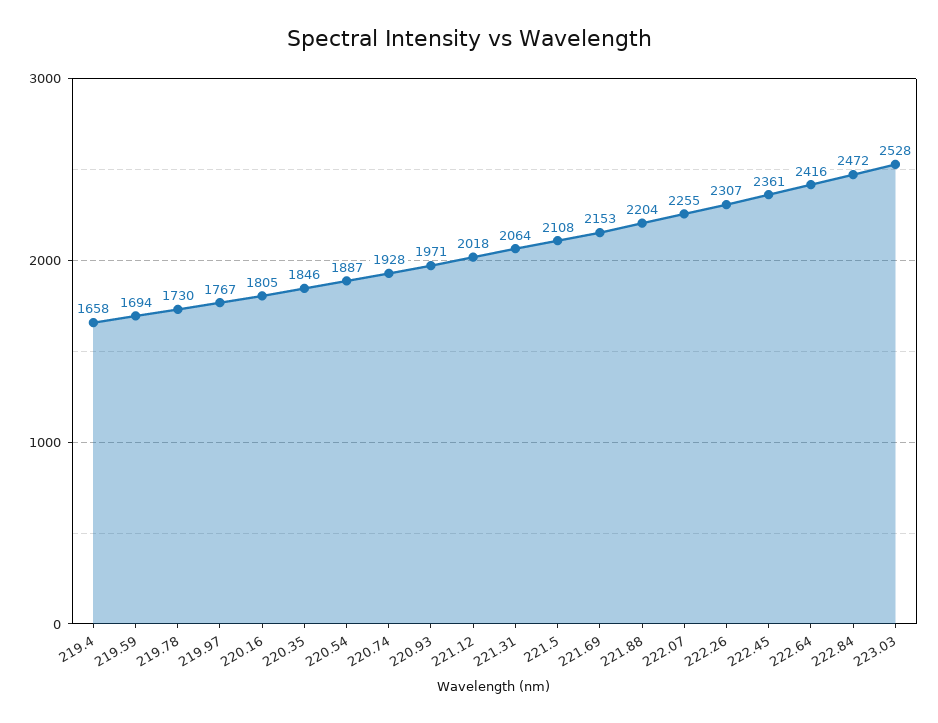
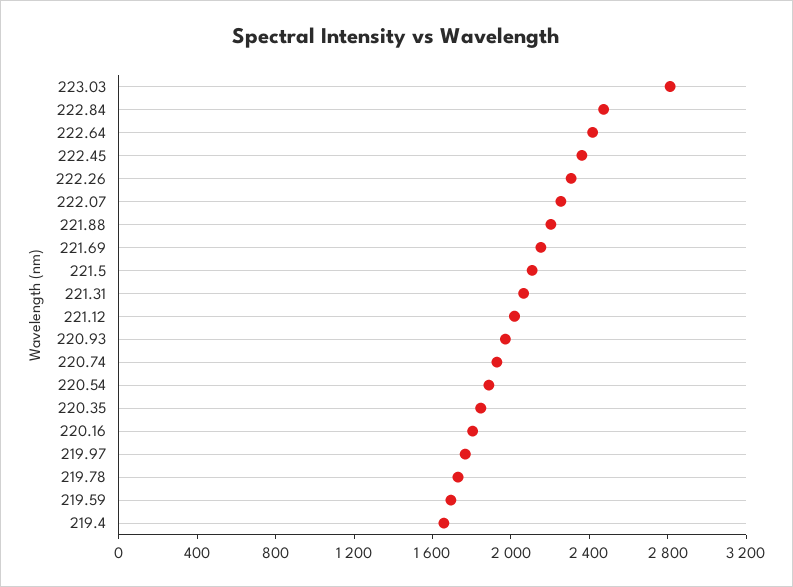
223.03: 2528 -> 2800

